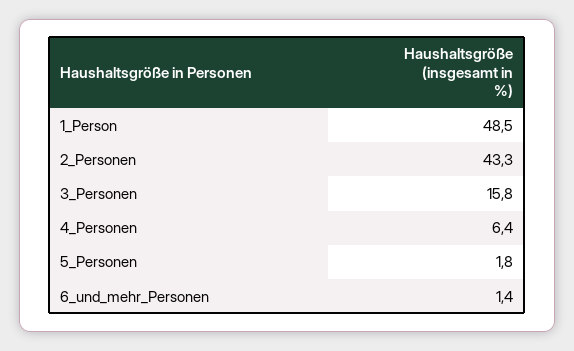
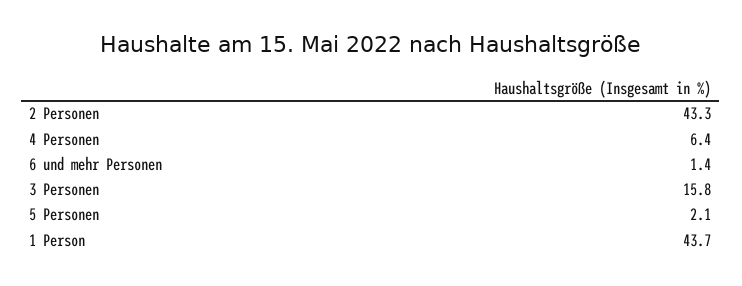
1_Person: 48.5 -> 43.7
5_Personen: 1.8 -> 2.1

